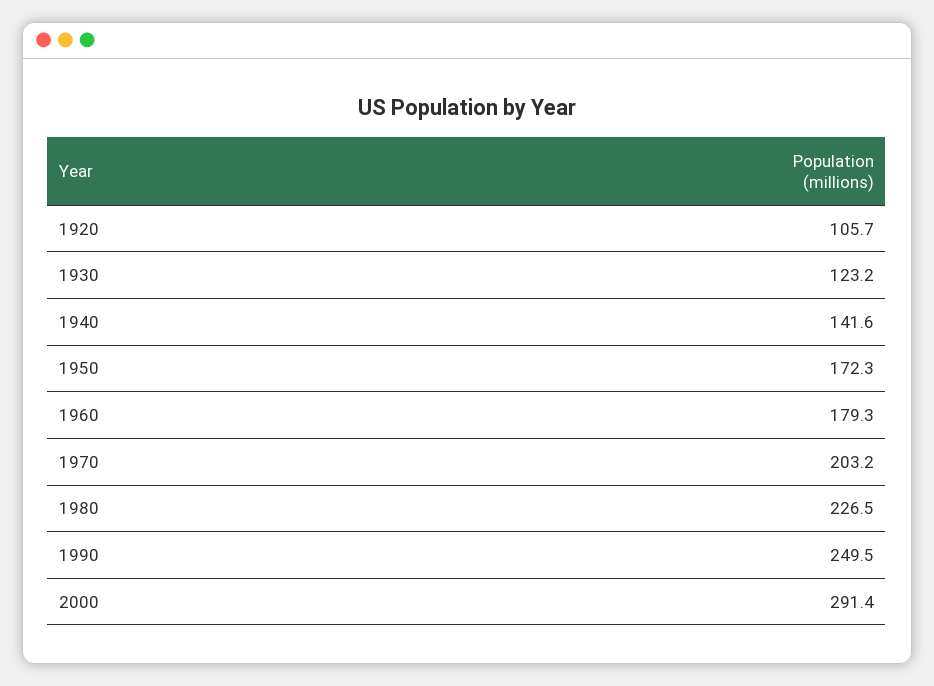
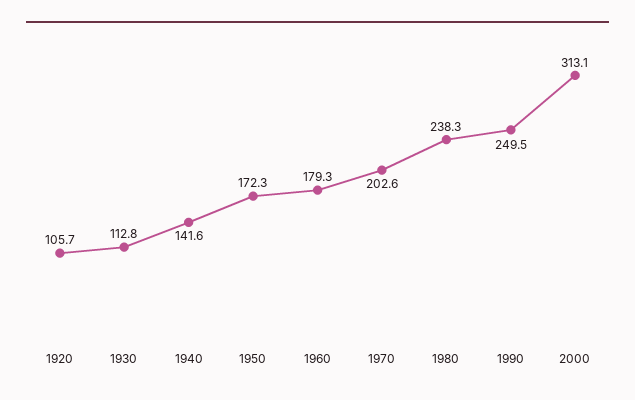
1930: 123.2 -> 112.8
1970: 203.2 -> 202.6
1980: 226.5 -> 238.3
2000: 291.4 -> 313.1

